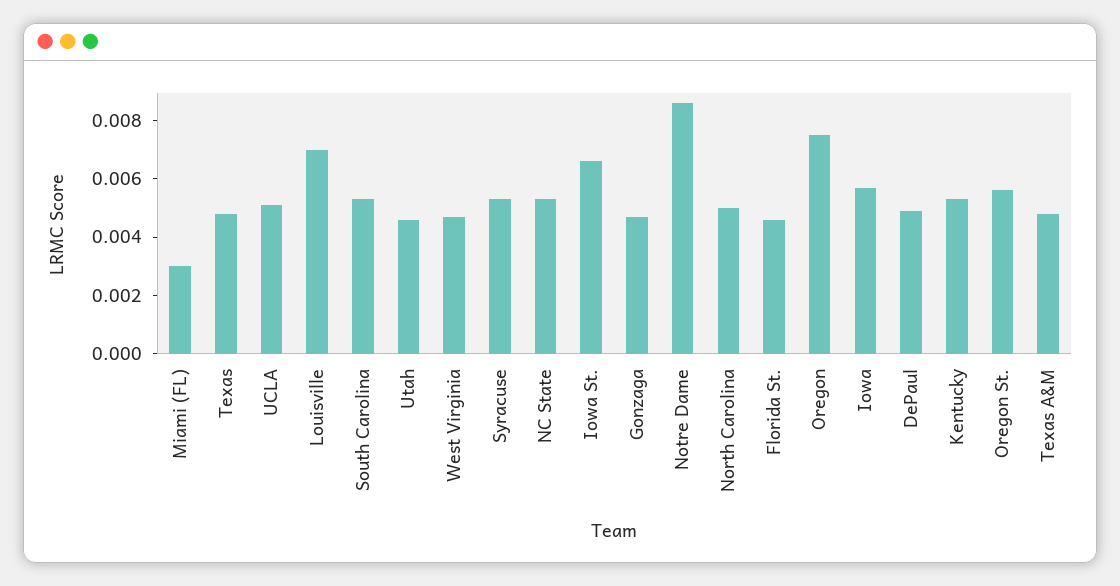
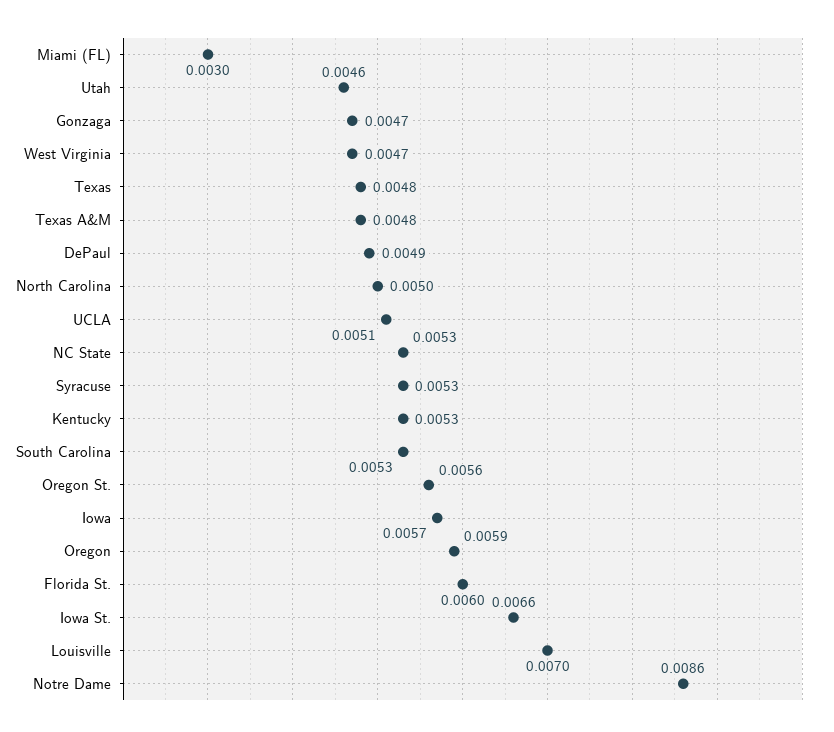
Florida St.: 0.0045 -> 0.006
Oregon: 0.0075 -> 0.0059

